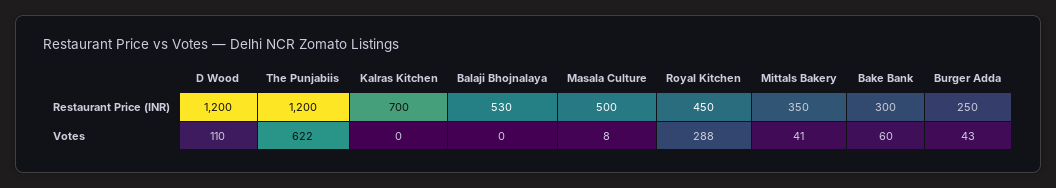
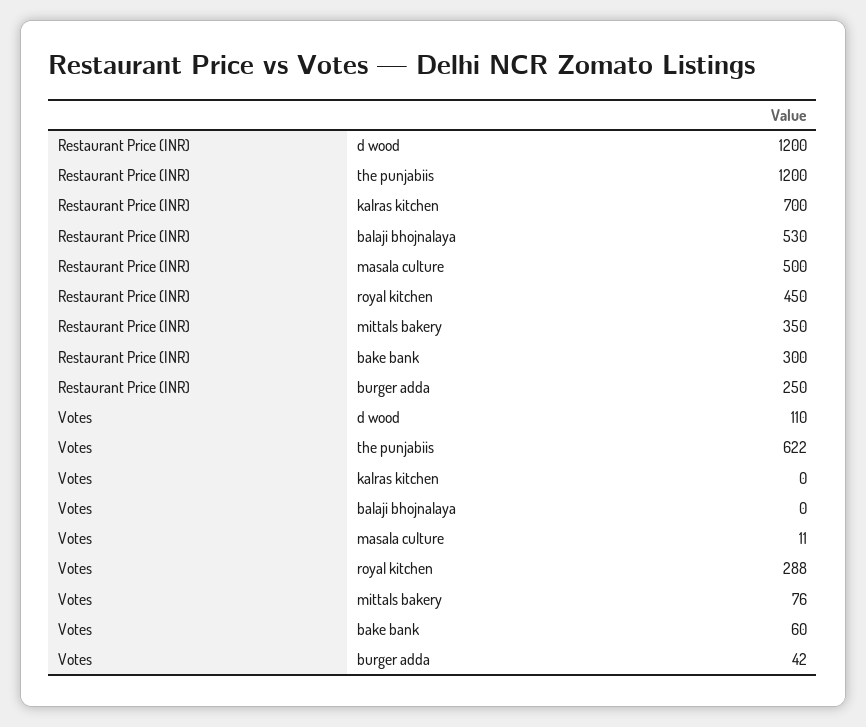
Masala Culture, Votes: 8 -> 11
Mittals Bakery, Votes: 41 -> 76
Burger Adda, Votes: 43 -> 42

